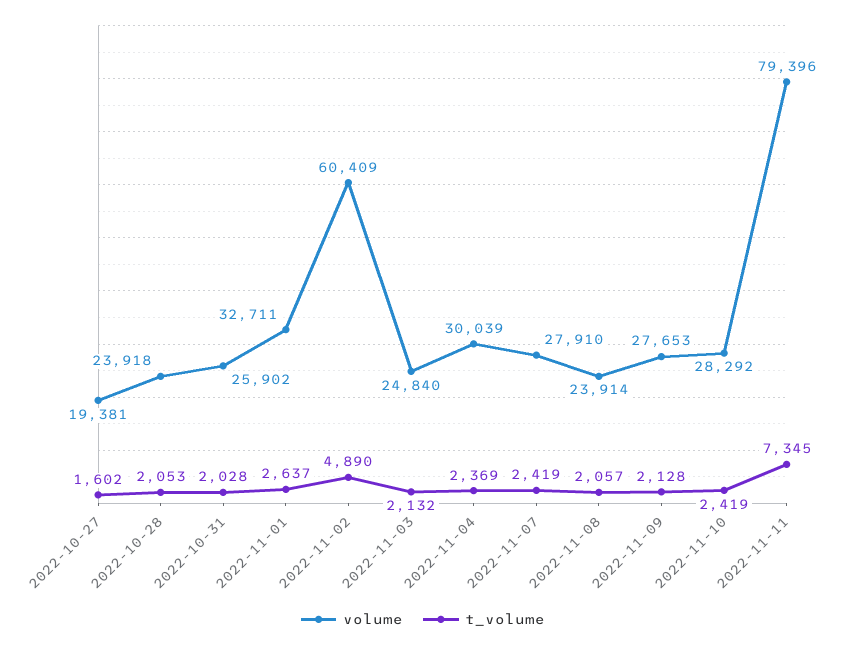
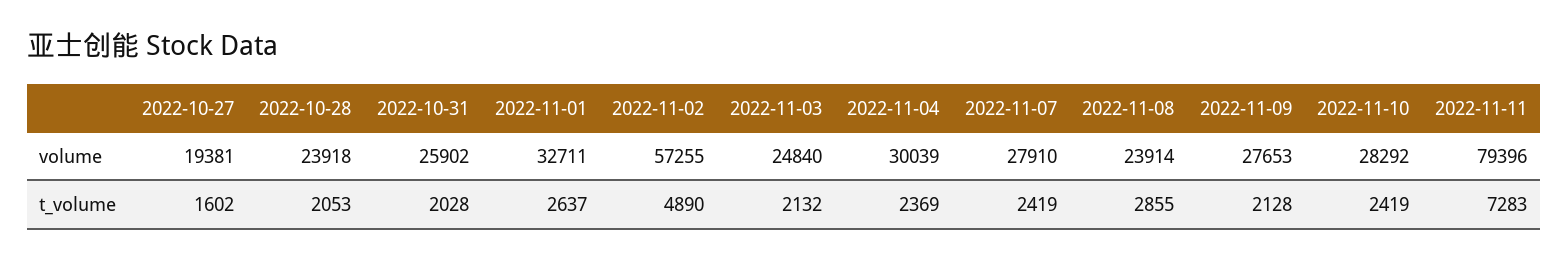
volume, 2022-11-02: 60409 -> 57255
t_volume, 2022-11-08: 2057 -> 2855
t_volume, 2022-11-11: 7345 -> 7283

